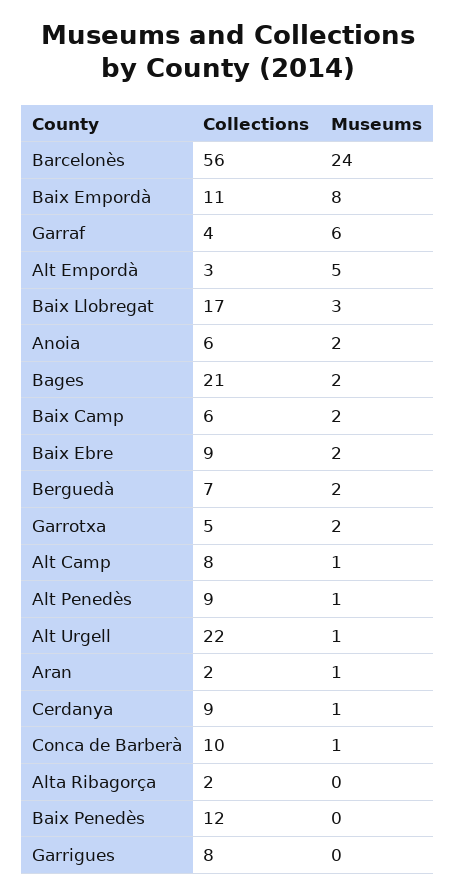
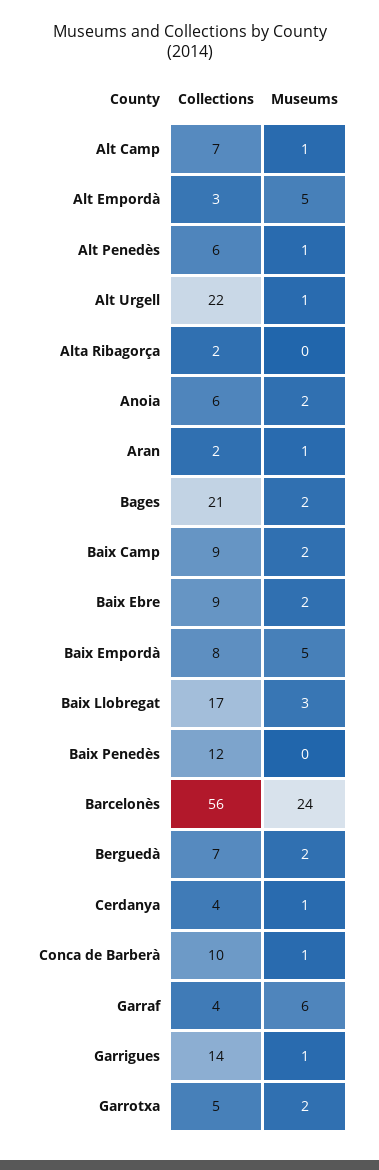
Collections, Baix Empordà: 11 -> 8
Museums, Baix Empordà: 8 -> 5
Collections, Baix Camp: 6 -> 9
Collections, Alt Camp: 8 -> 7
Collections, Alt Penedès: 9 -> 6
Collections, Cerdanya: 9 -> 4
Collections, Garrigues: 8 -> 14
Museums, Garrigues: 0 -> 1

